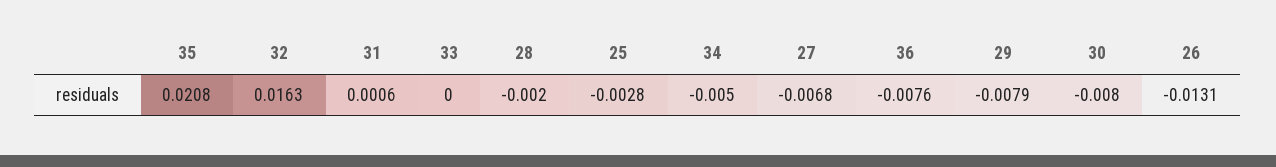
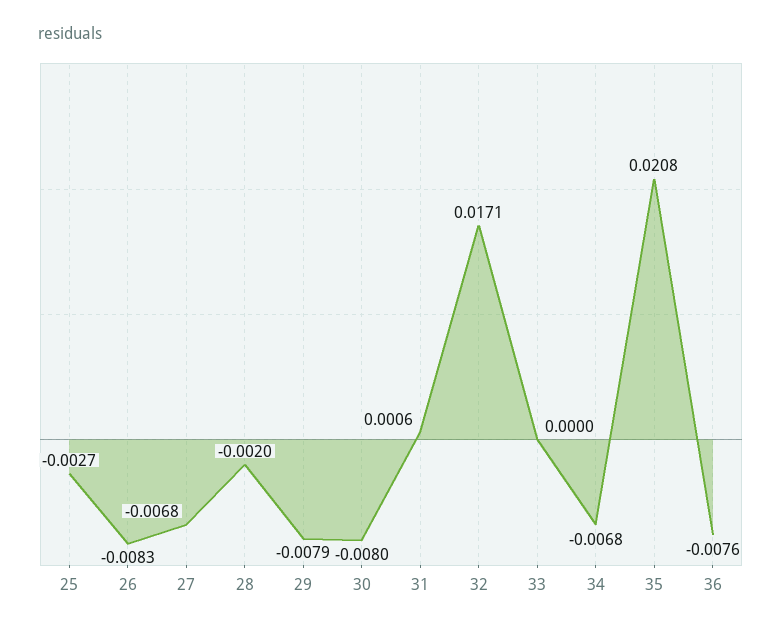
32: 0.0163 -> 0.0171
25: -0.0028 -> -0.0027
34: -0.005 -> -0.0068
26: -0.0131 -> -0.0083

